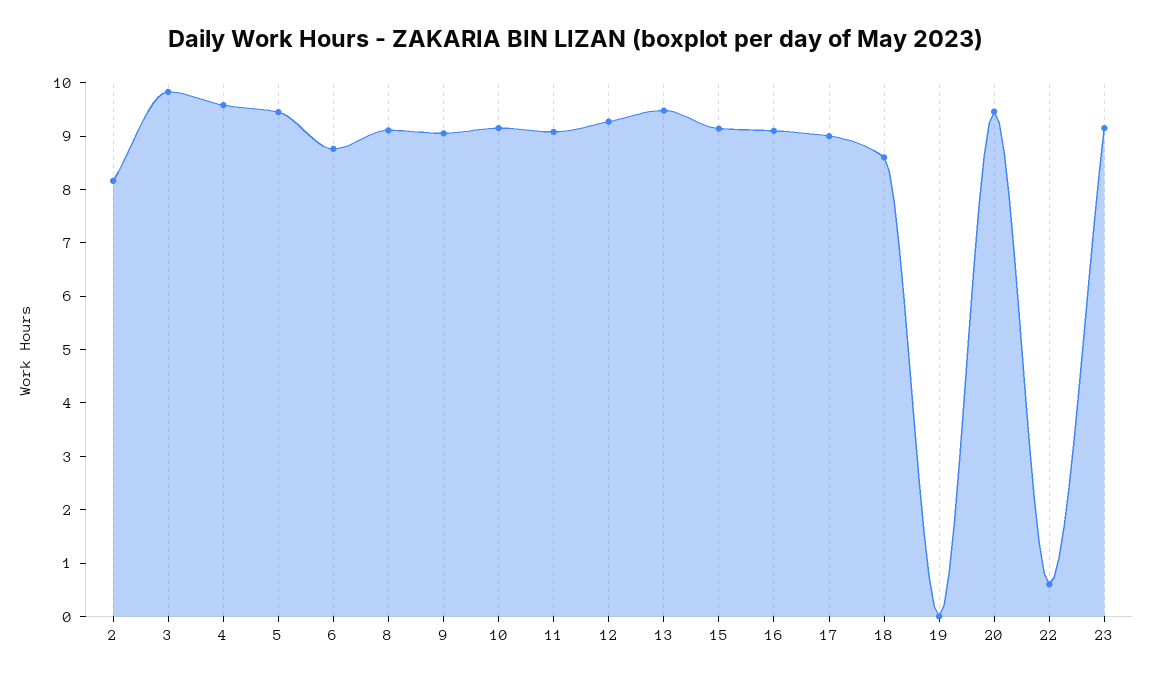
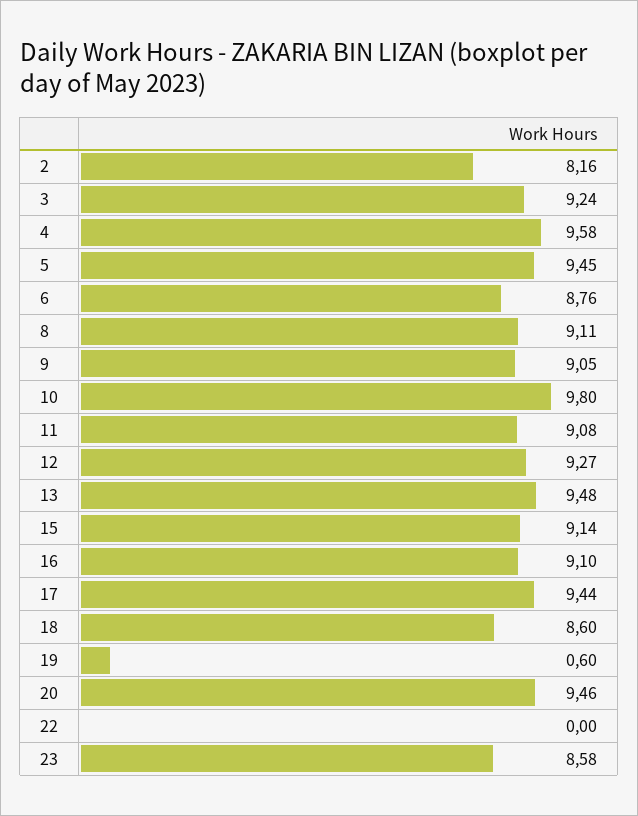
3: 9.8 -> 9.24
10: 9.2 -> 9.8
17: 9 -> 9.44
19: 0 -> 0.6
22: 0.6 -> 0
23: 9.2 -> 8.58

